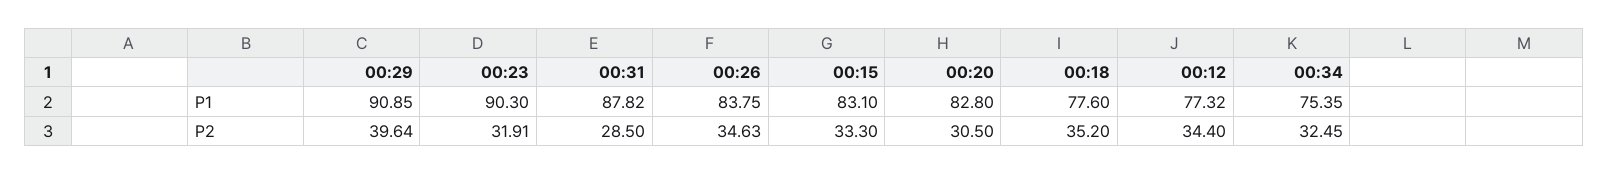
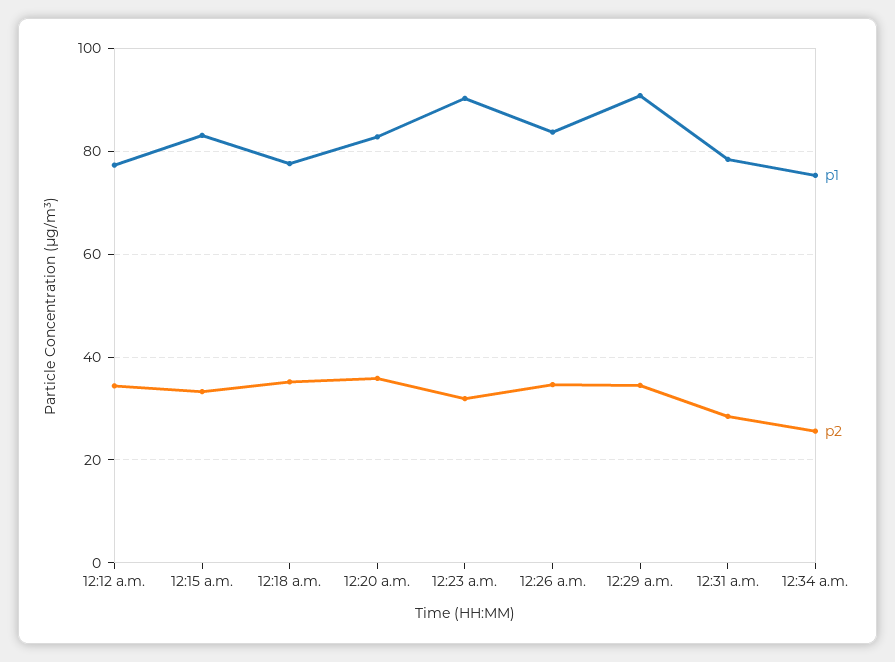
P1, 00:31: 87.82 -> 78
P2, 00:29: 39.64 -> 34
P2, 00:20: 30.5 -> 36
P2, 00:34: 32.45 -> 26

